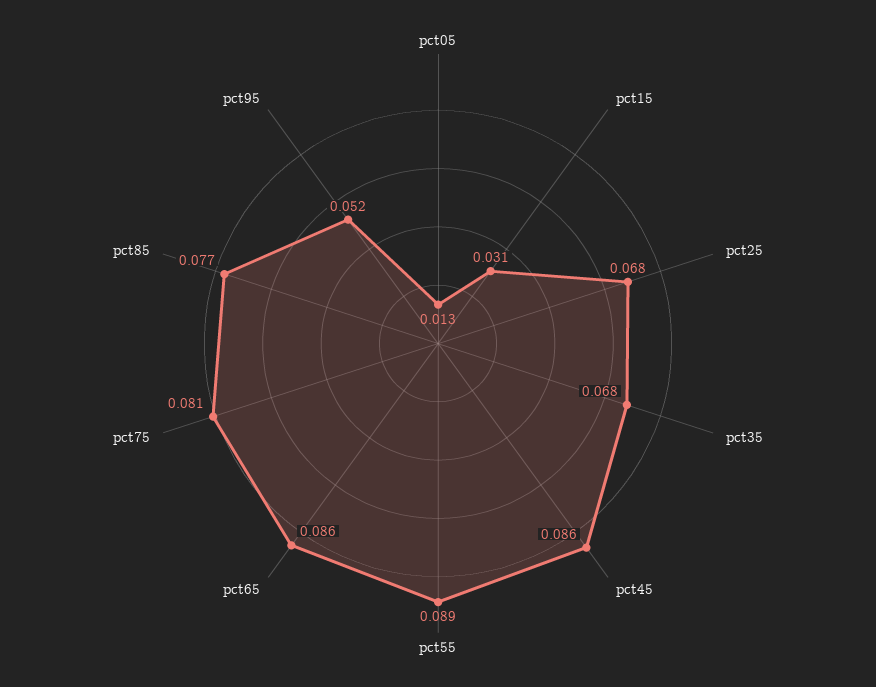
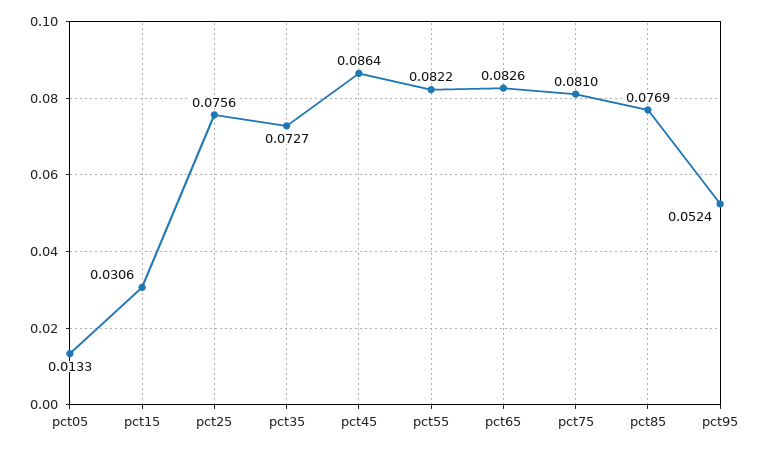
pct25: 0.068 -> 0.0756
pct35: 0.068 -> 0.0727
pct55: 0.089 -> 0.0822
pct65: 0.086 -> 0.0826

